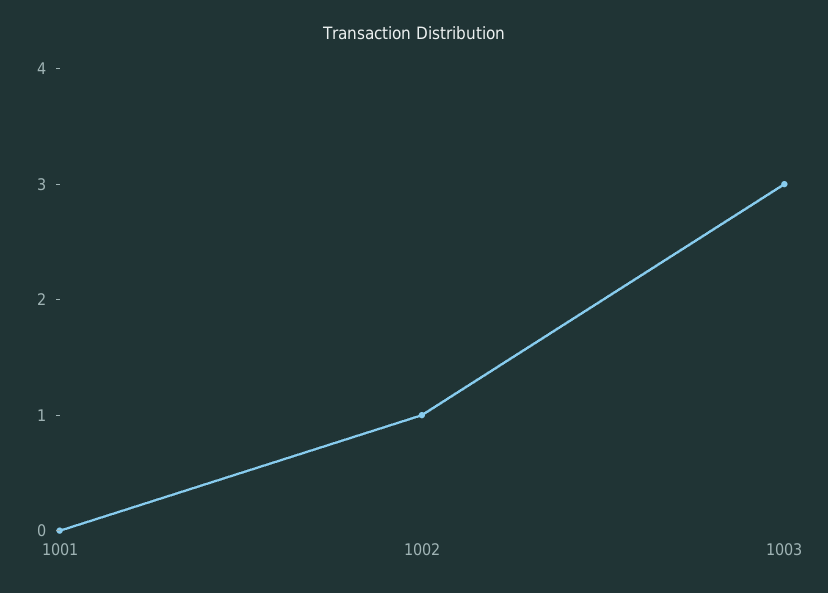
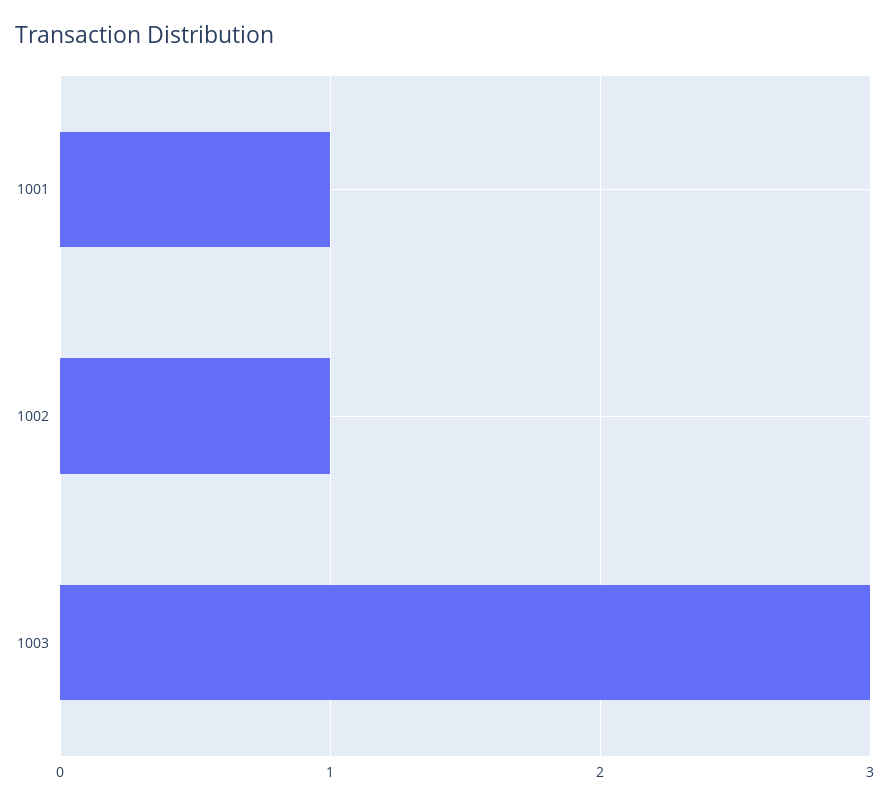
1001: 0 -> 1

